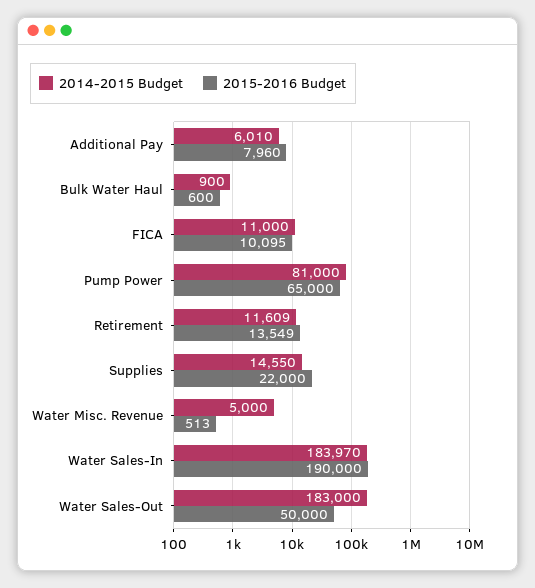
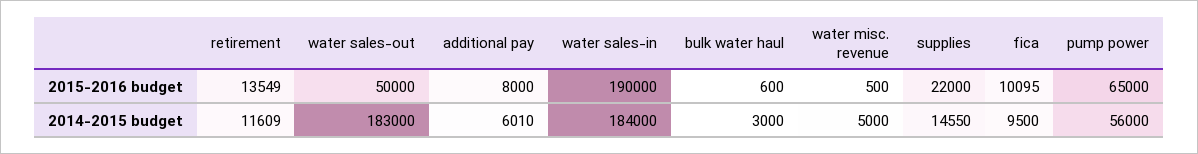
2015-2016 Budget, Additional Pay: 7960 -> 8000
2014-2015 Budget, Bulk Water Haul: 900 -> 3000
2014-2015 Budget, FICA: 11000 -> 9500
2014-2015 Budget, Pump Power: 81000 -> 56000
2015-2016 Budget, Water Misc. Revenue: 513 -> 500
2014-2015 Budget, Water Sales-In: 183970 -> 184000

